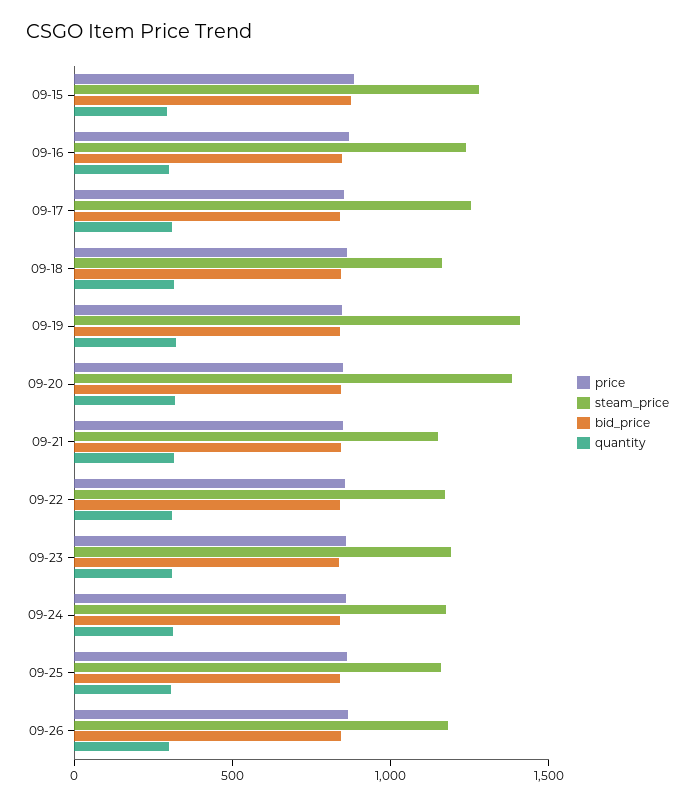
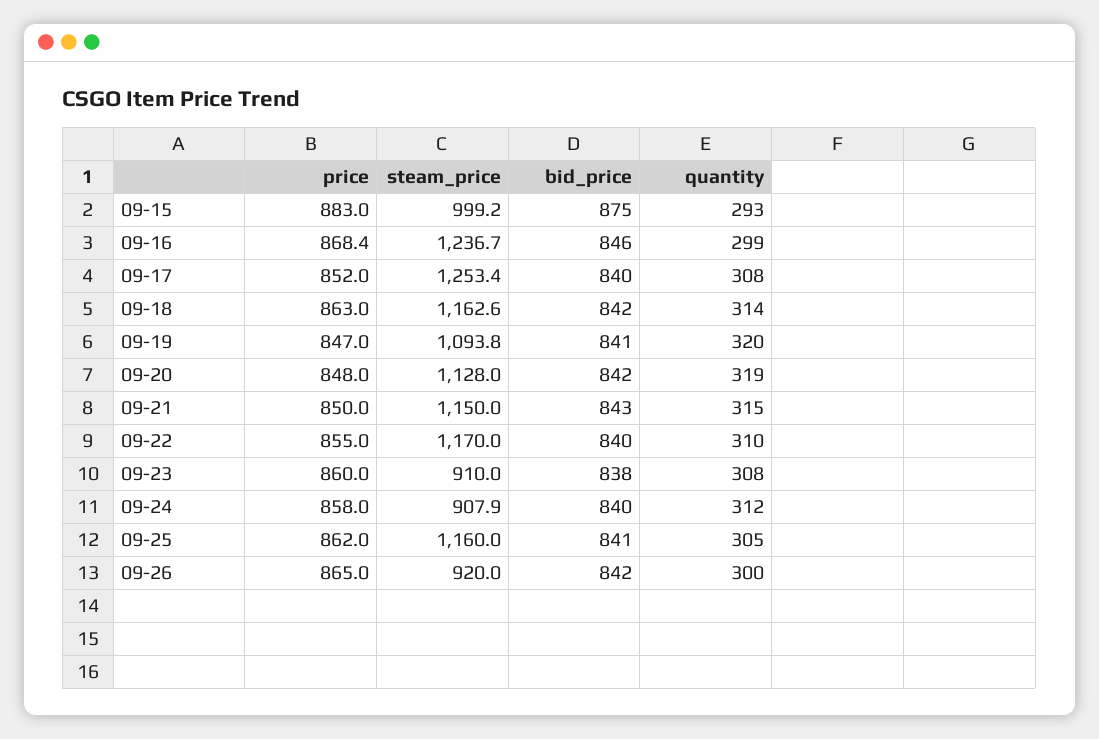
steam_price, 09-15: 1300 -> 999.2
steam_price, 09-19: 1400 -> 1093.8
steam_price, 09-20: 1400 -> 1128
steam_price, 09-23: 1200 -> 910
steam_price, 09-24: 1200 -> 907.9
steam_price, 09-26: 1200 -> 920

